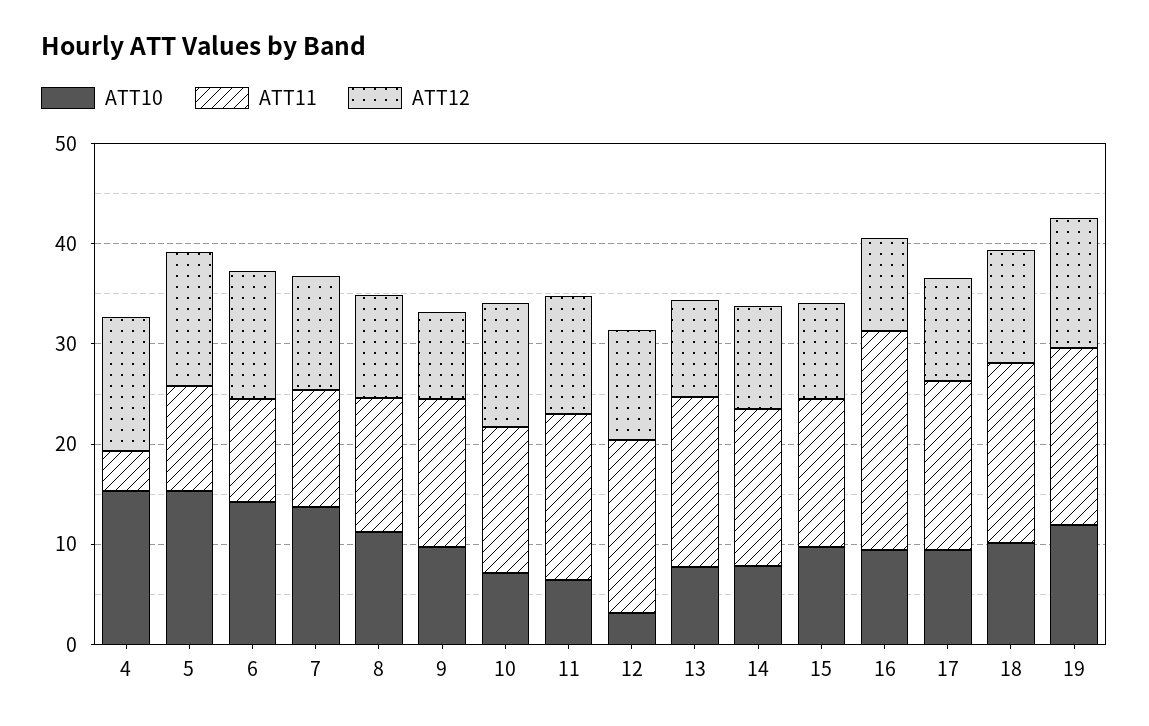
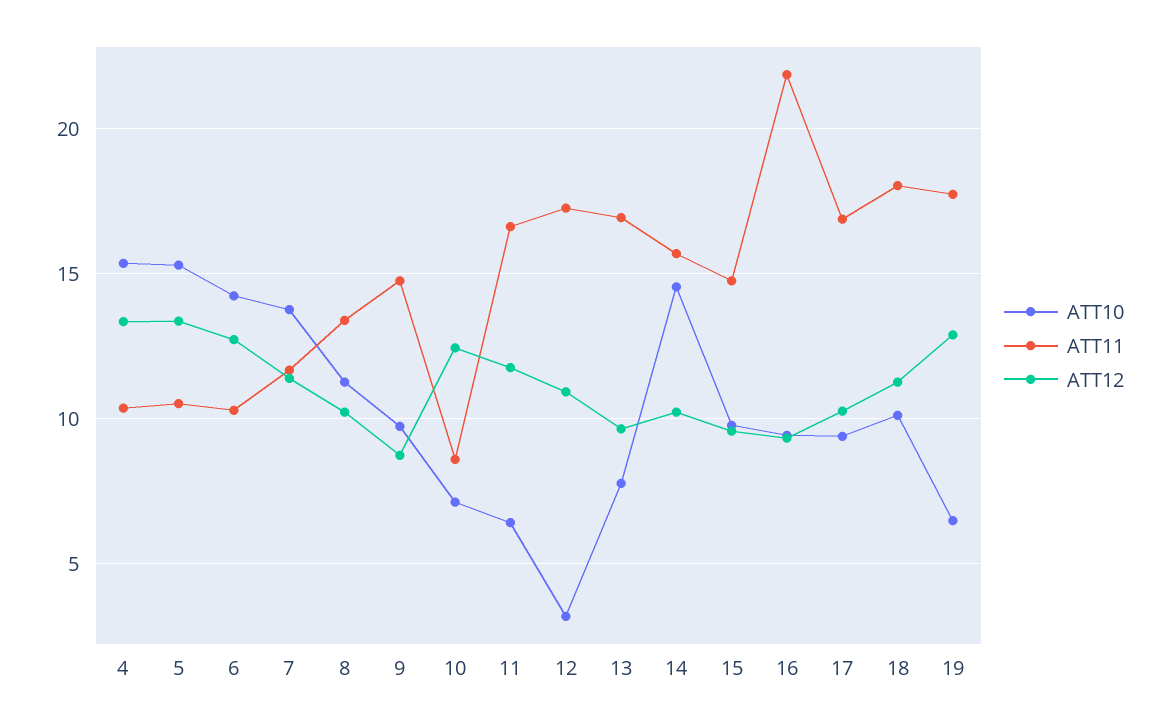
ATT11, 4: 4 -> 10.5
ATT11, 10: 14 -> 8.5
ATT10, 14: 8 -> 14.5
ATT10, 19: 12 -> 6.5

